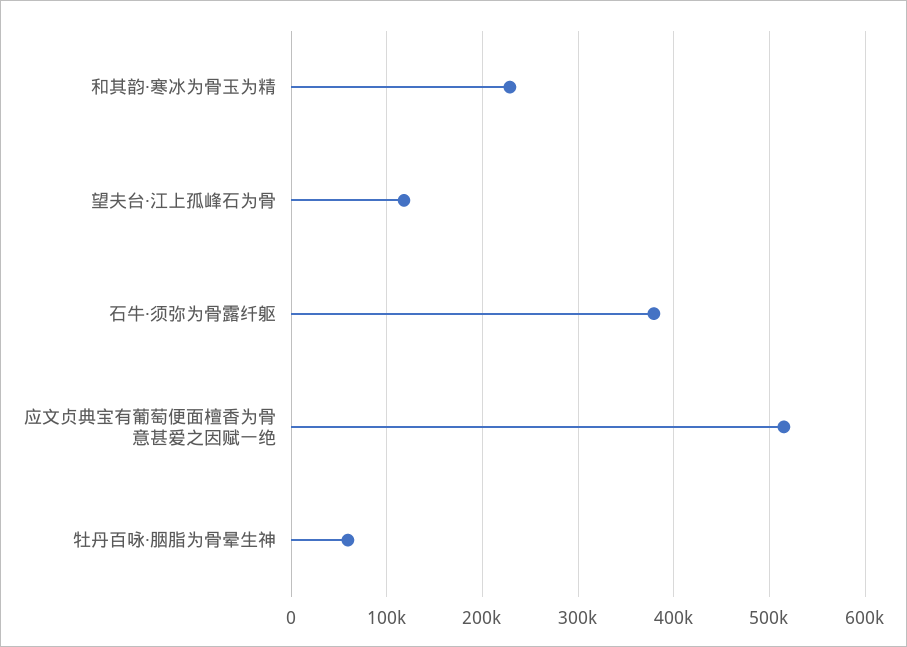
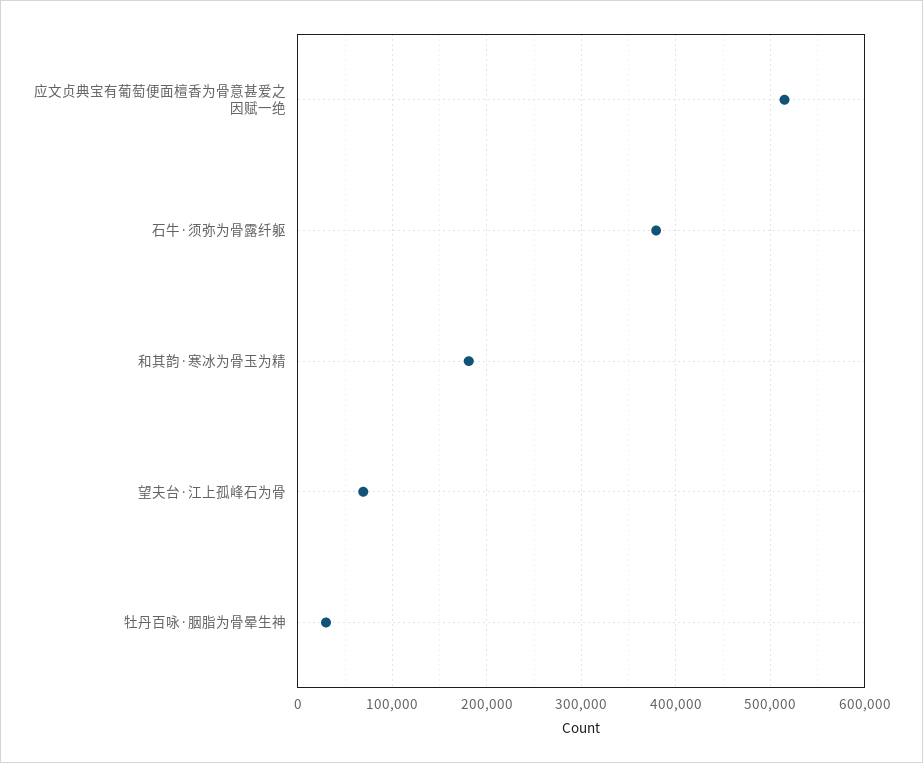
和其韵·寒冰为骨玉为精: 230000 -> 180000
望夫台·江上孤峰石为骨: 120000 -> 70000
牡丹百咏·胭脂为骨晕生神: 60000 -> 30000

